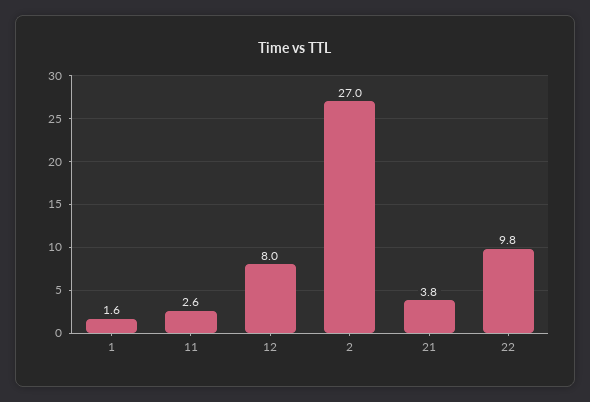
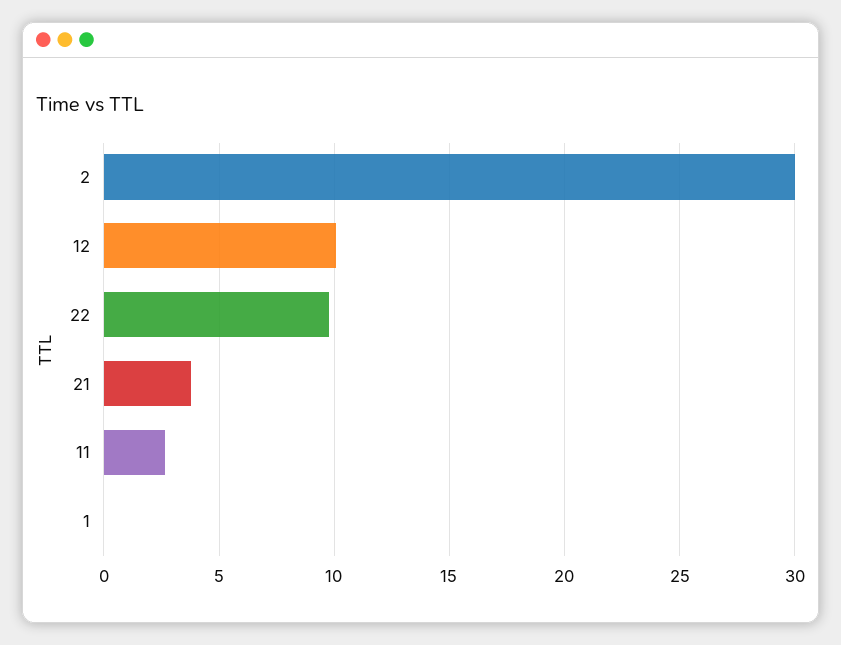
1: 1.6 -> 0
12: 8 -> 10
2: 27 -> 30

